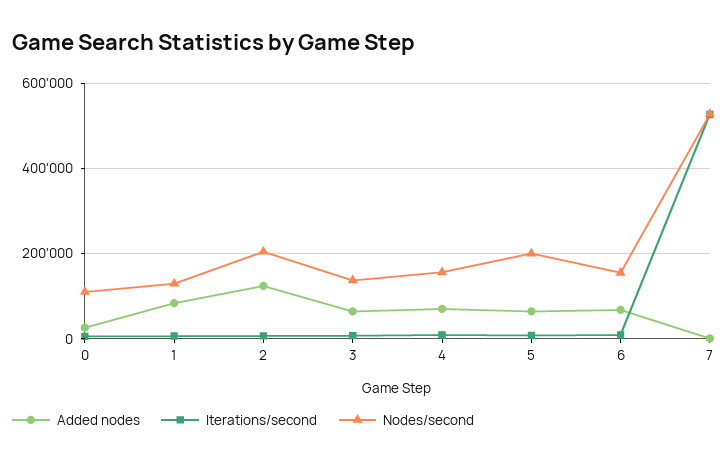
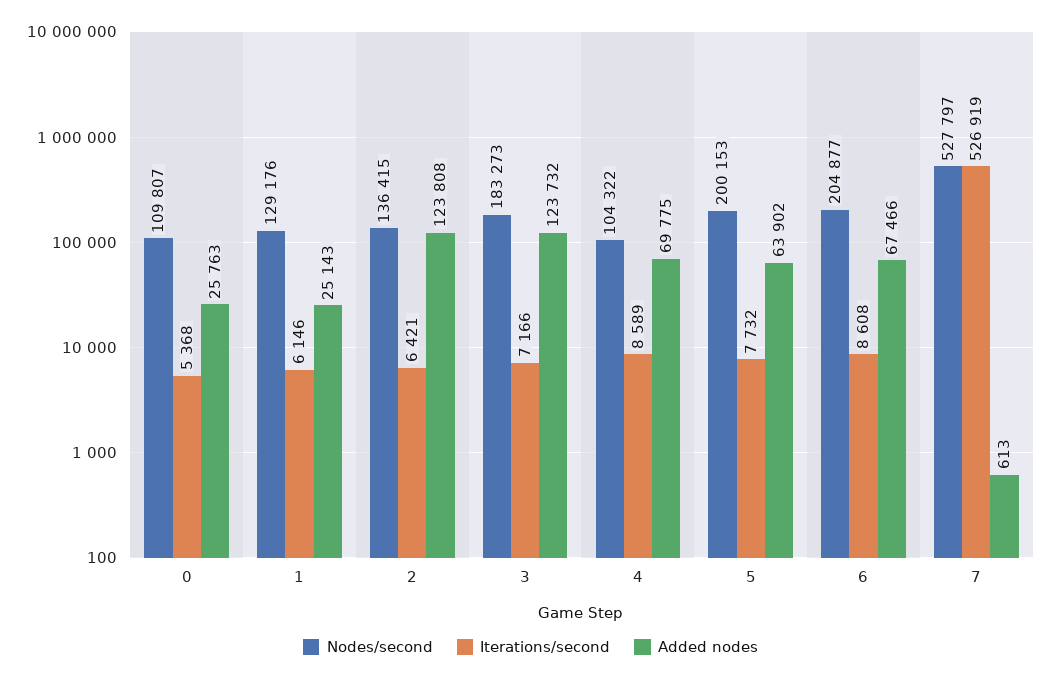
Added nodes, 1: 80000 -> 25143
Nodes/second, 2: 200000 -> 136415
Added nodes, 3: 60000 -> 123732
Nodes/second, 3: 140000 -> 183273
Nodes/second, 4: 160000 -> 104322
Nodes/second, 6: 160000 -> 204877

